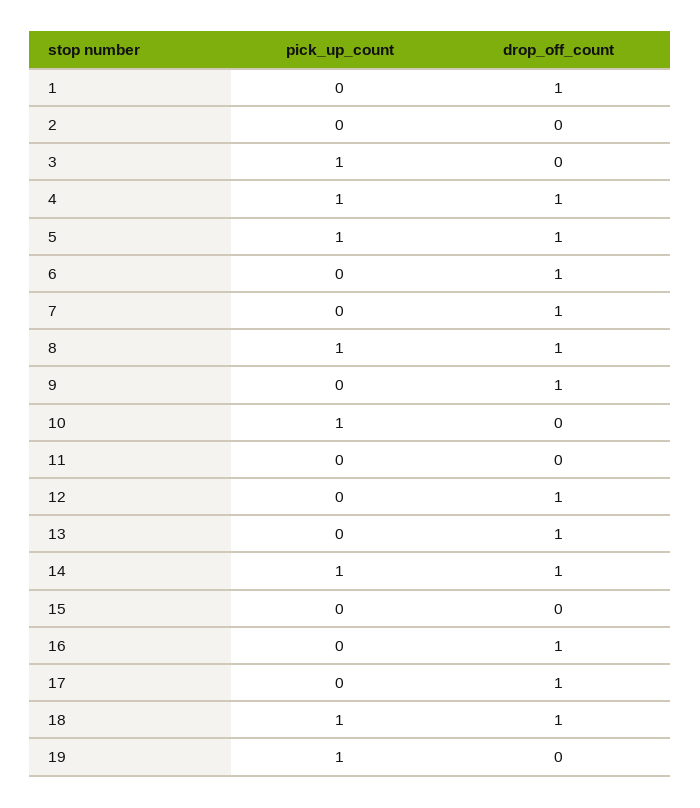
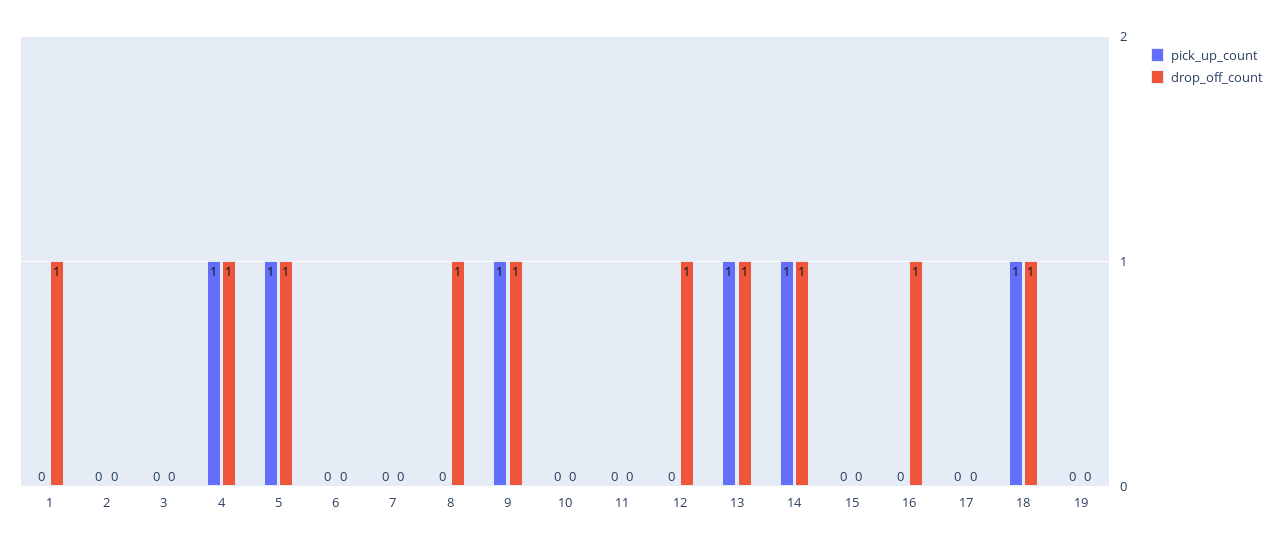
pick_up_count, 3: 1 -> 0
drop_off_count, 6: 1 -> 0
drop_off_count, 7: 1 -> 0
pick_up_count, 8: 1 -> 0
pick_up_count, 9: 0 -> 1
pick_up_count, 10: 1 -> 0
pick_up_count, 13: 0 -> 1
drop_off_count, 17: 1 -> 0
pick_up_count, 19: 1 -> 0

